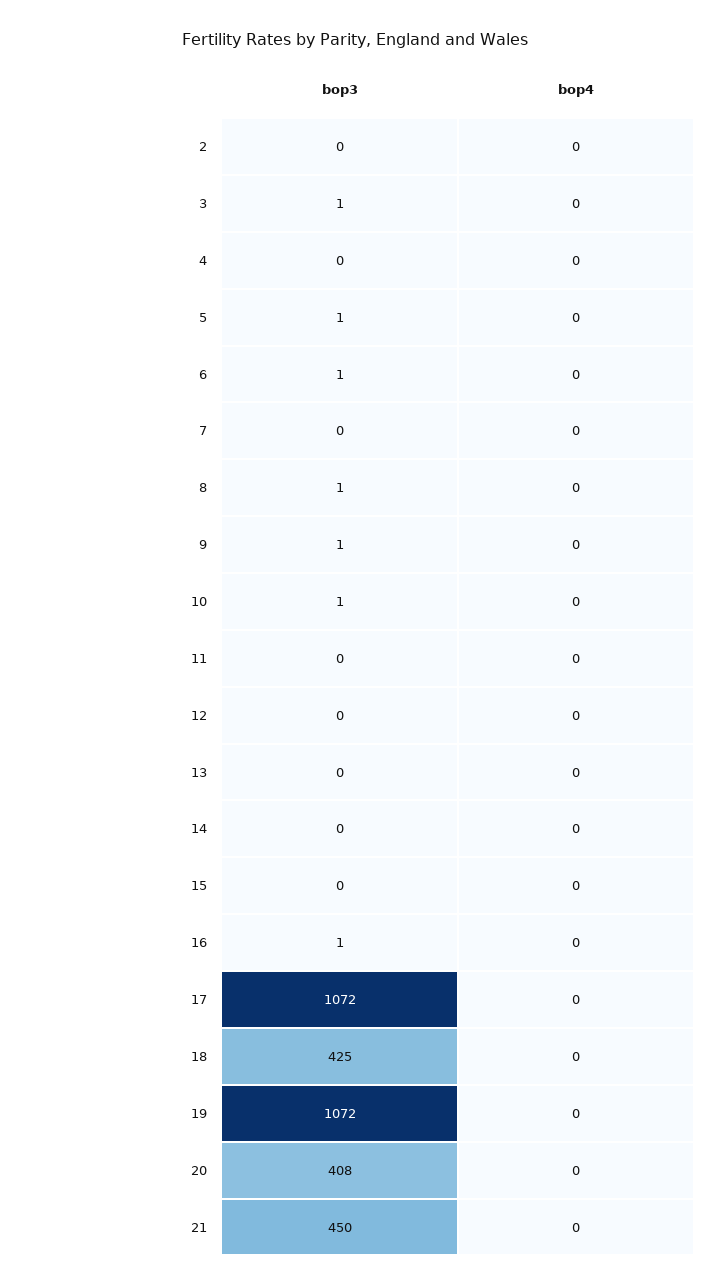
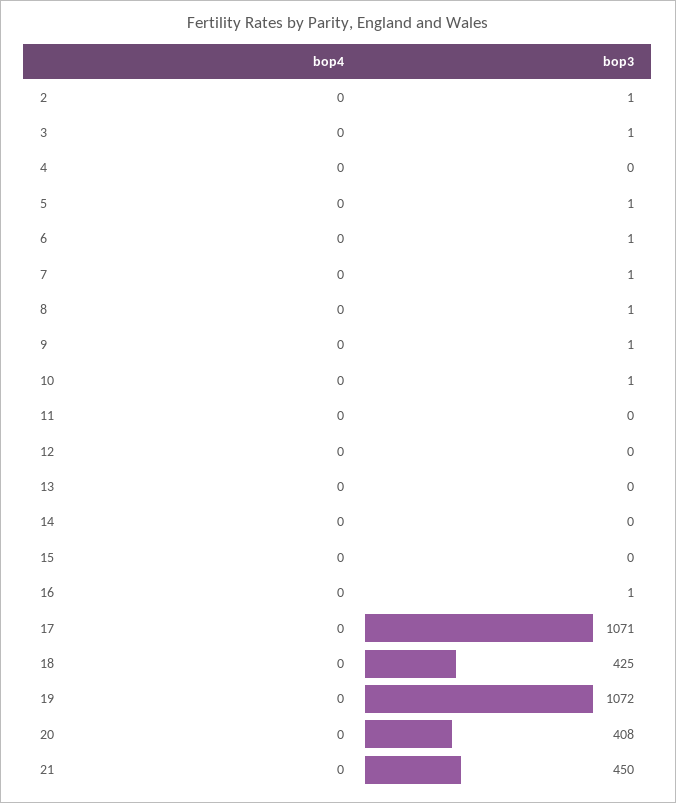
bop3, 2: 0 -> 1
bop3, 7: 0 -> 1
bop3, 17: 1072 -> 1071

